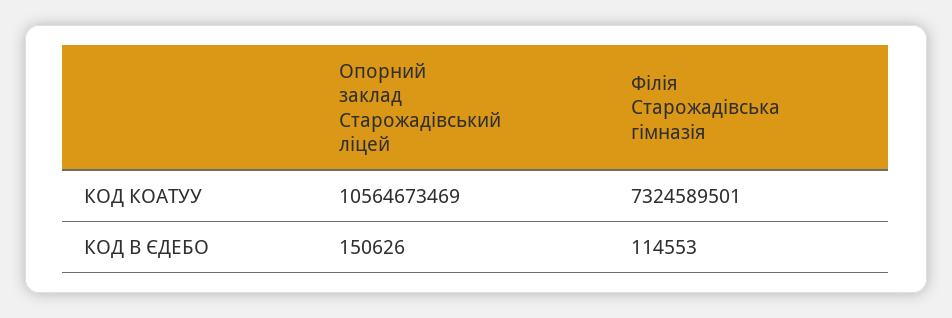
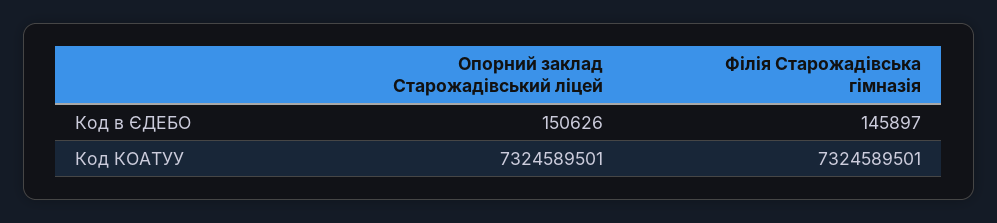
Опорний заклад Старожадівський ліцей, КОД КОАТУУ: 10564673469 -> 7324589501
Філія Старожадівська гімназія, КОД В ЄДЕБО: 114553 -> 145897

